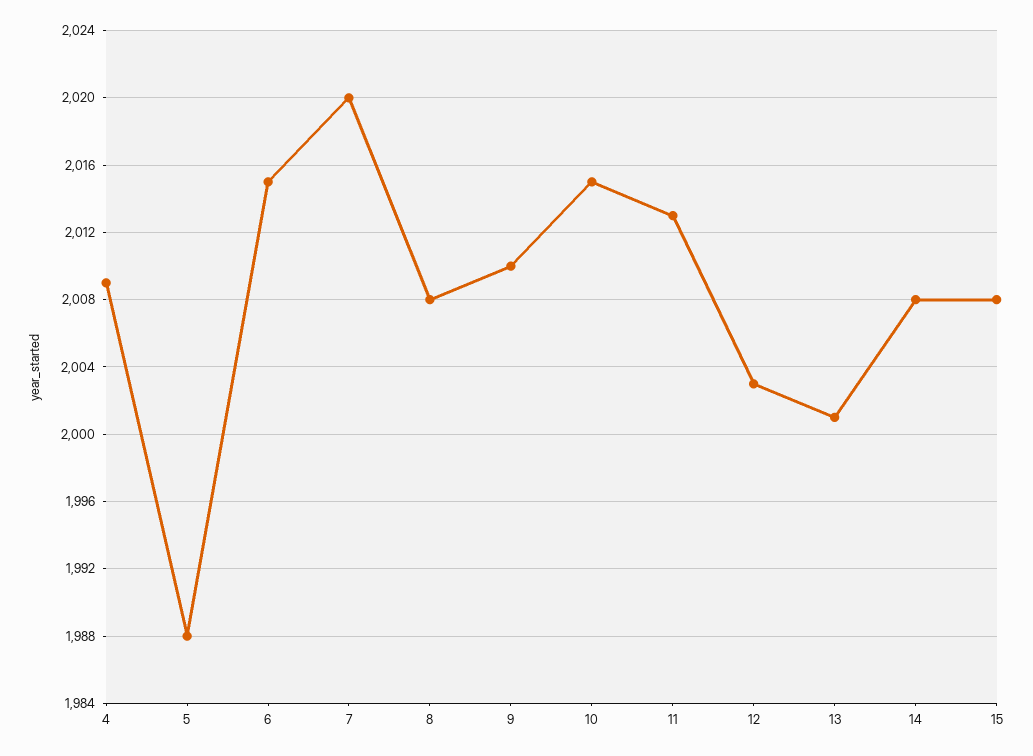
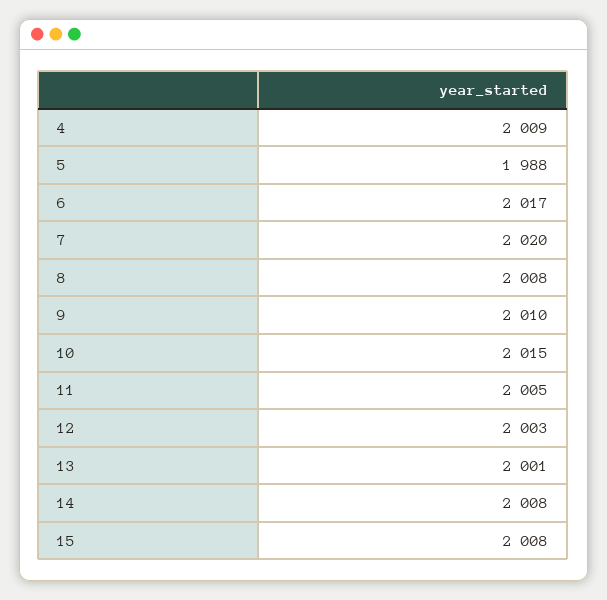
6: 2015 -> 2017
11: 2013 -> 2005

